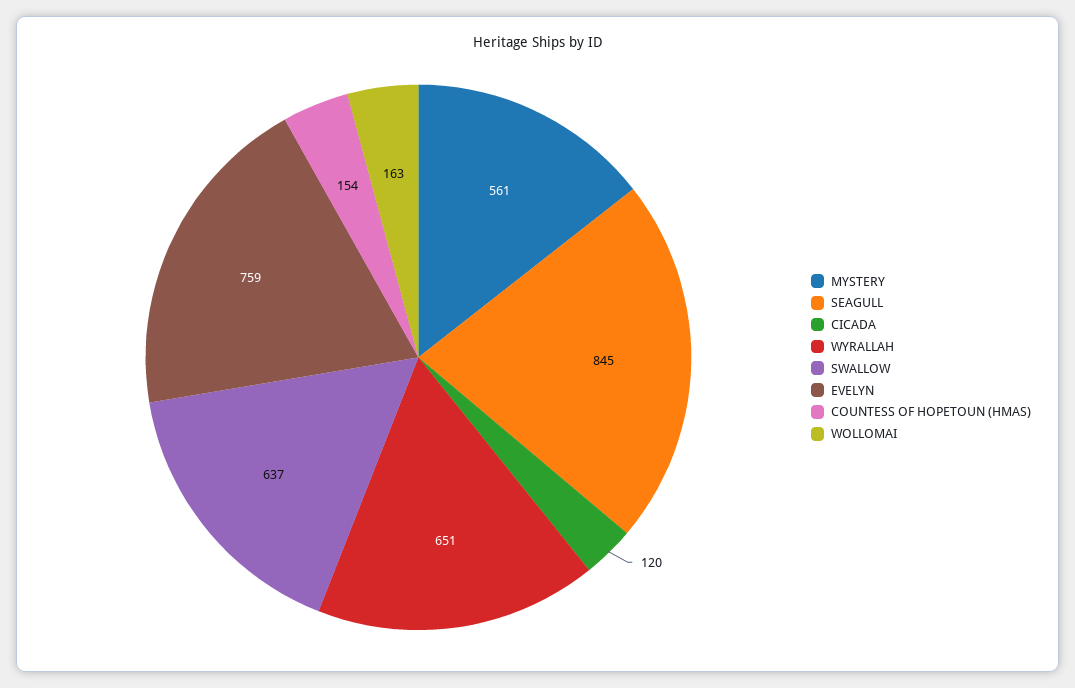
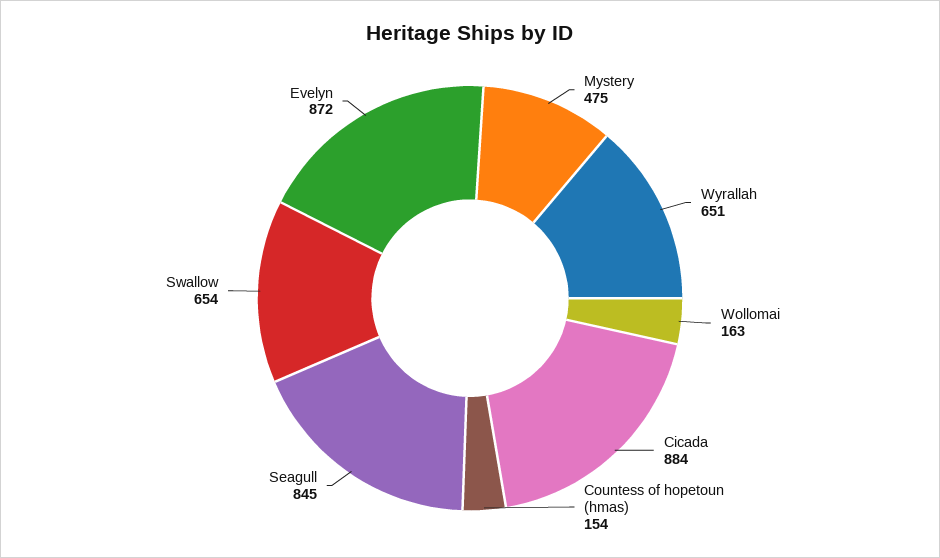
MYSTERY: 561 -> 475
CICADA: 120 -> 884
SWALLOW: 637 -> 654
EVELYN: 759 -> 872

